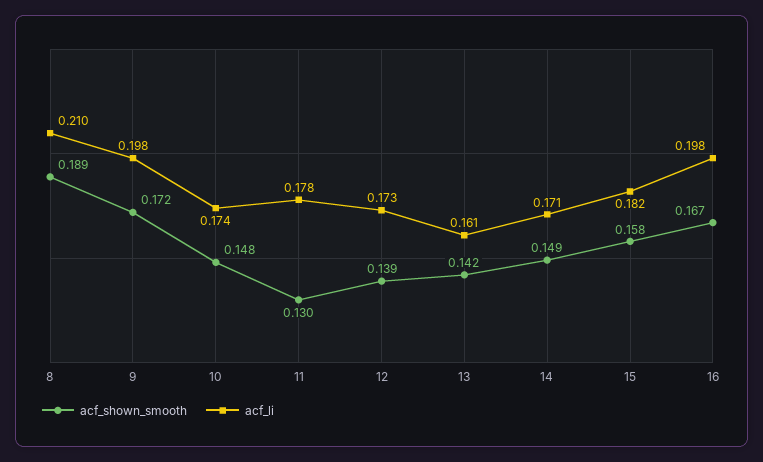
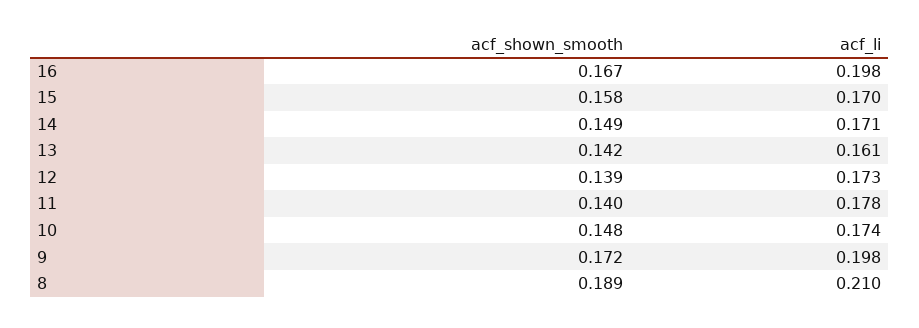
acf_shown_smooth, 11: 0.13 -> 0.14
acf_li, 15: 0.182 -> 0.17

